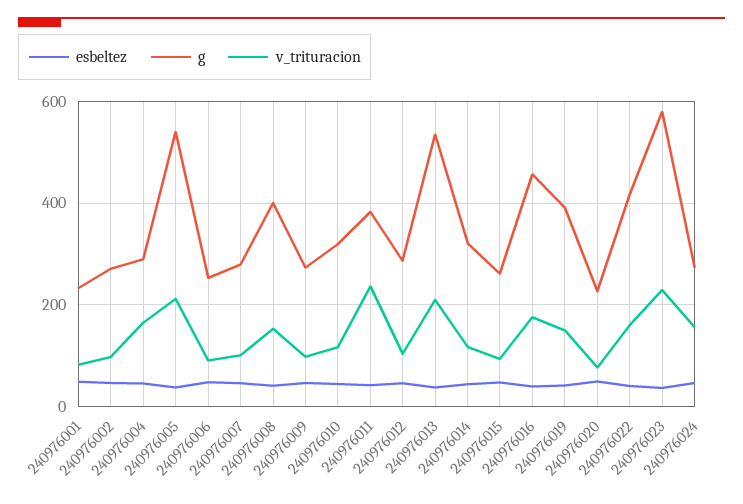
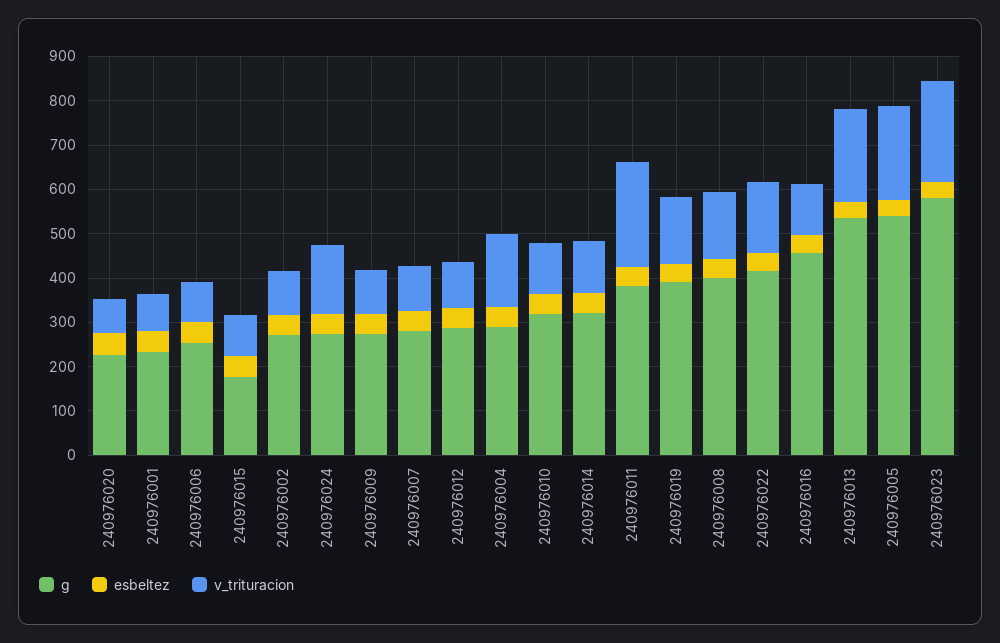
g, 240976015: 260 -> 180
v_trituracion, 240976016: 180 -> 120

